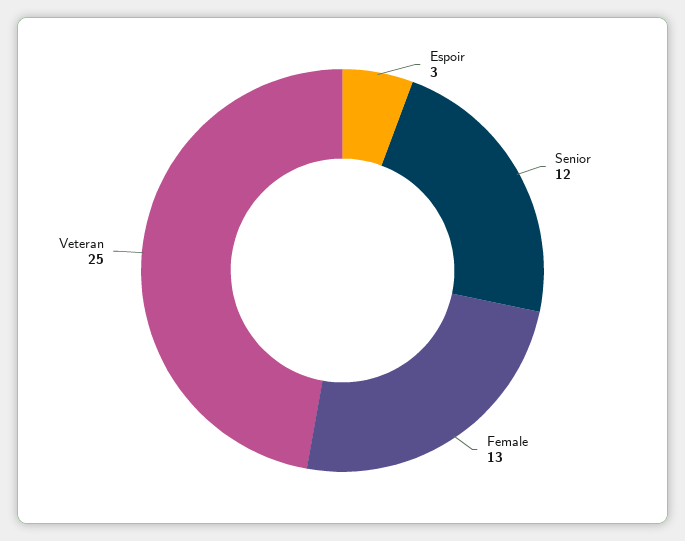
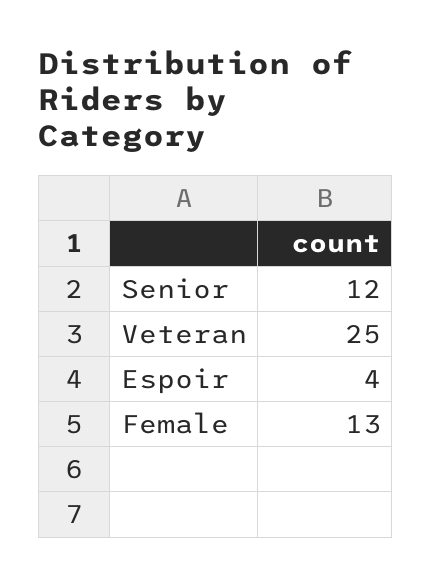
Espoir: 3 -> 4

